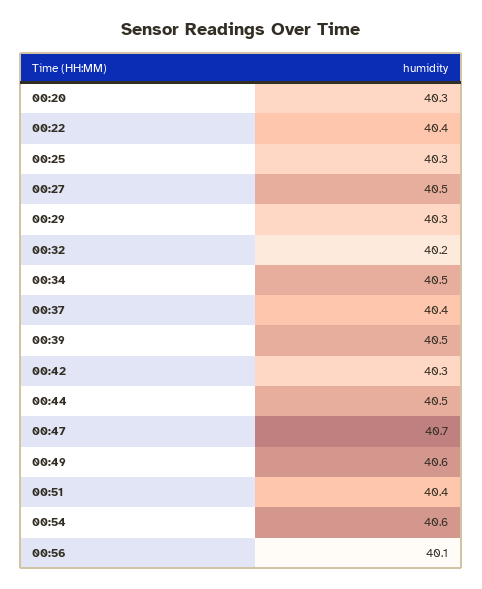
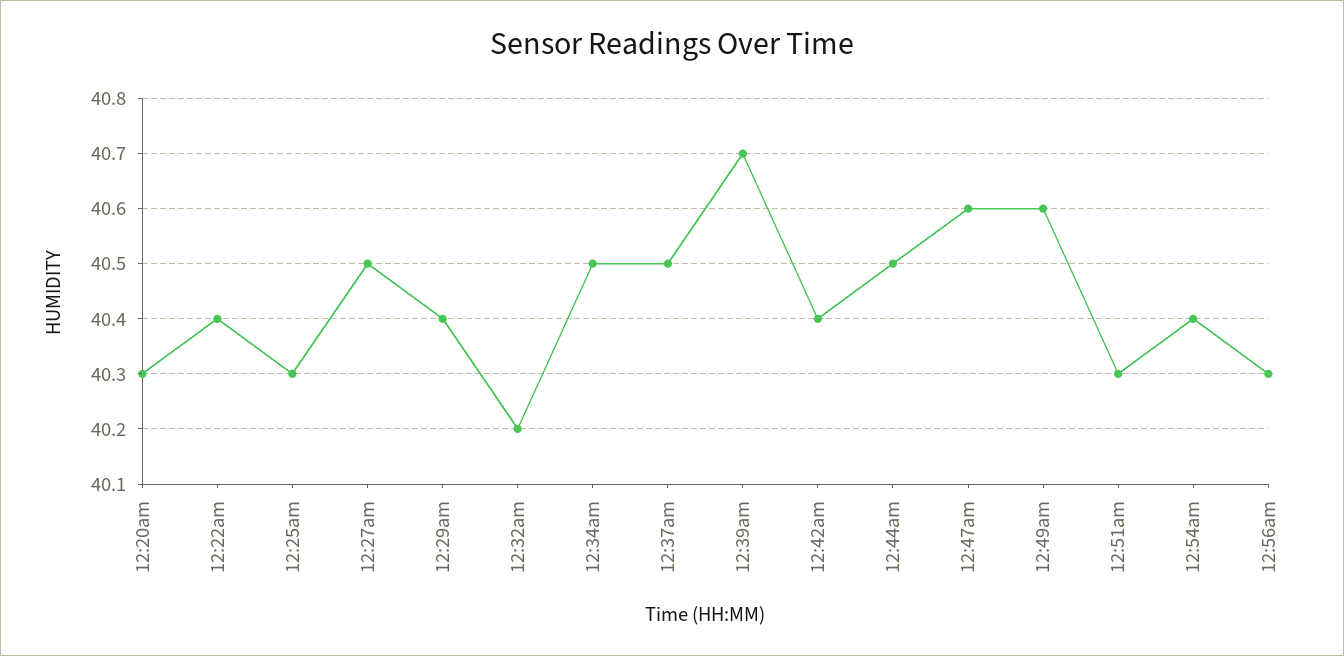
00:29: 40.3 -> 40.4
00:37: 40.4 -> 40.5
00:39: 40.5 -> 40.7
00:42: 40.3 -> 40.4
00:47: 40.7 -> 40.6
00:51: 40.4 -> 40.3
00:54: 40.6 -> 40.4
00:56: 40.1 -> 40.3

